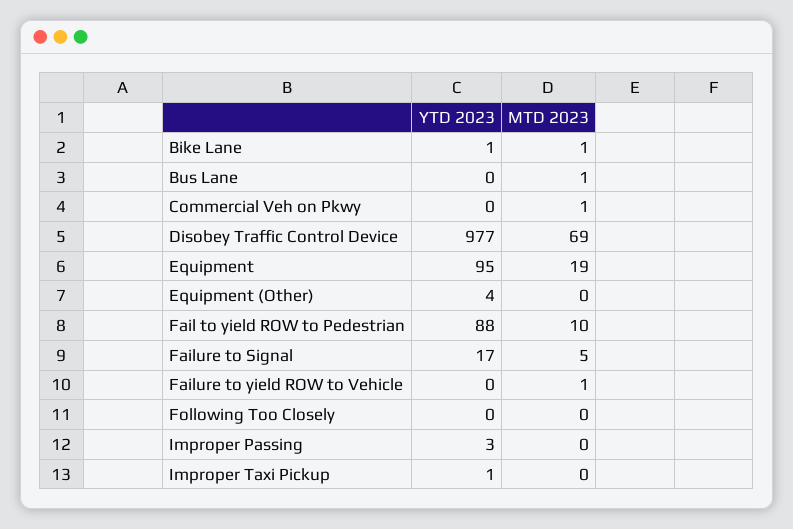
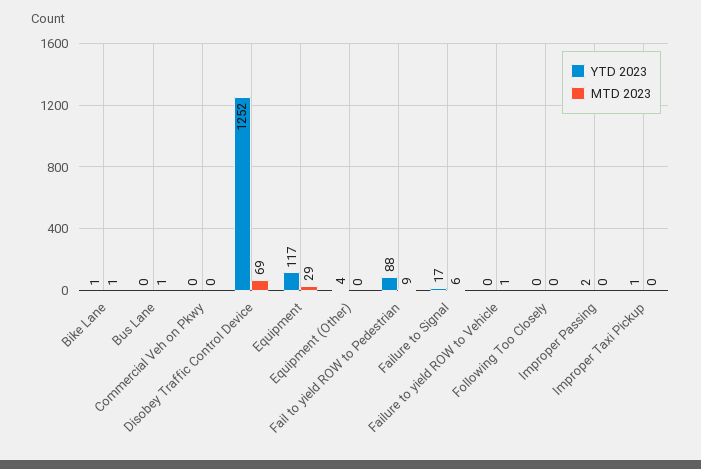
MTD 2023, Commercial Veh on Pkwy: 1 -> 0
YTD 2023, Disobey Traffic Control Device: 977 -> 1252
YTD 2023, Equipment: 95 -> 117
MTD 2023, Equipment: 19 -> 29
MTD 2023, Fail to yield ROW to Pedestrian: 10 -> 9
MTD 2023, Failure to Signal: 5 -> 6
YTD 2023, Improper Passing: 3 -> 2

